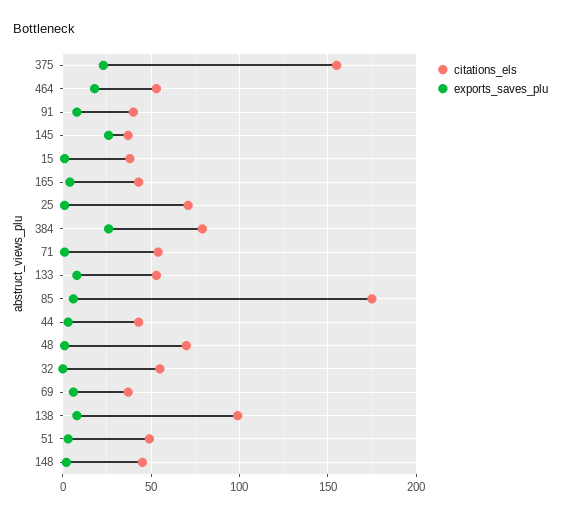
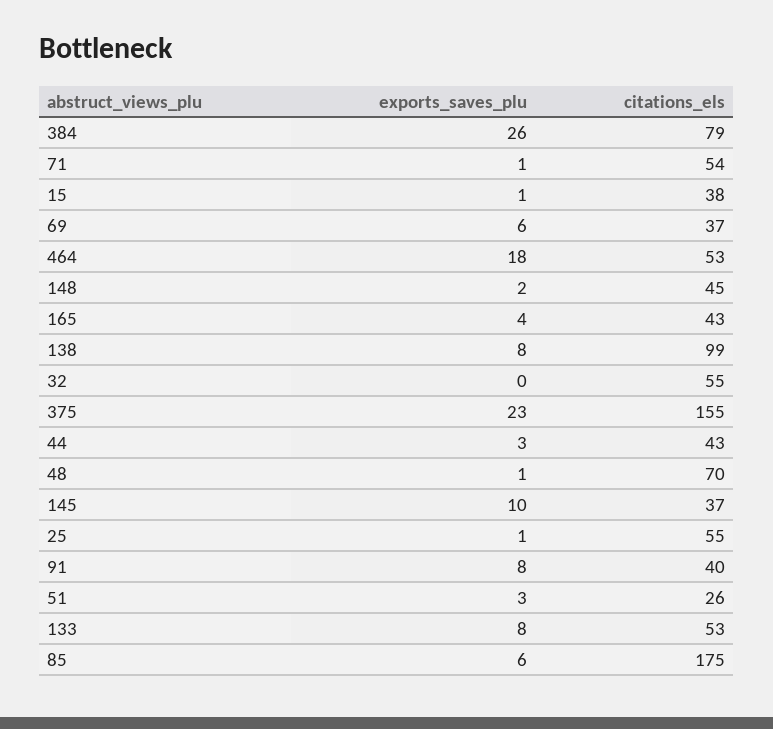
exports_saves_plu, 145: 25 -> 10
citations_els, 25: 70 -> 55
citations_els, 51: 50 -> 26

